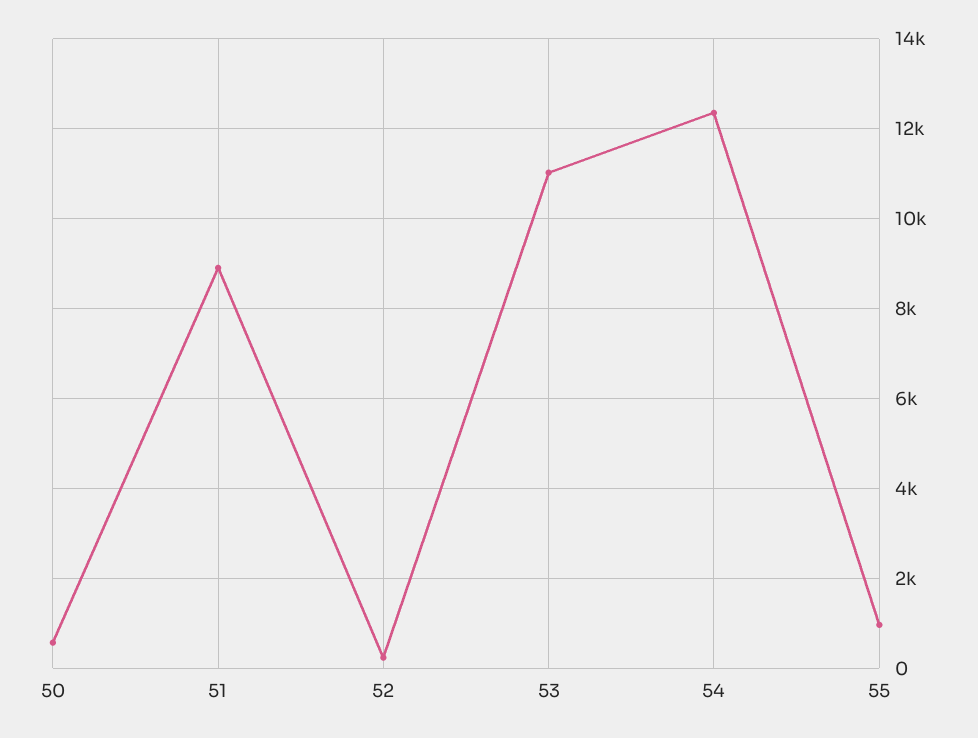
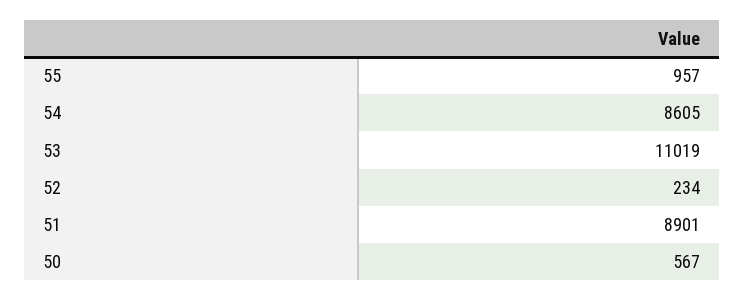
54: 12400 -> 8605

